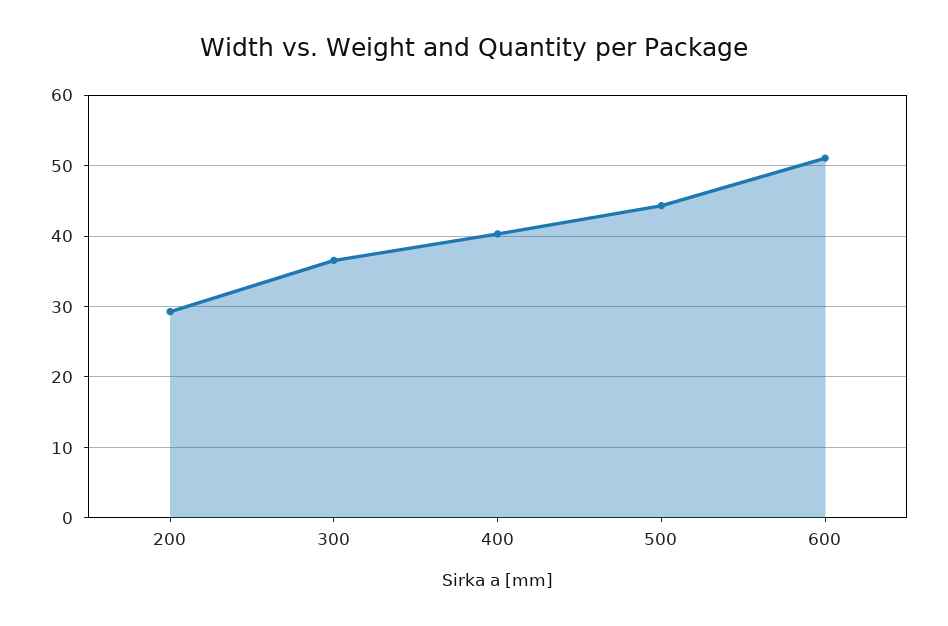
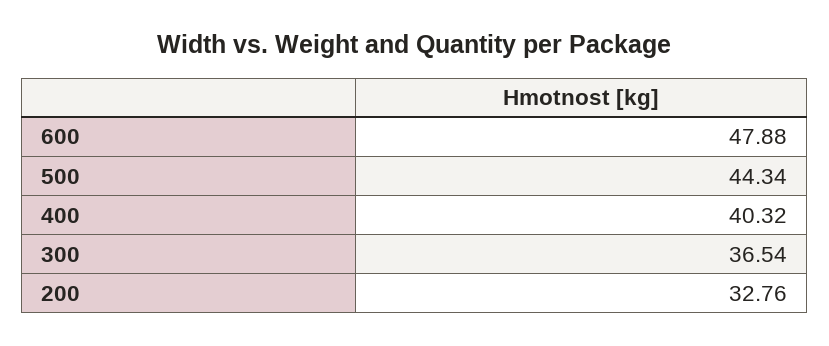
200: 29 -> 32.76
600: 51 -> 47.88

